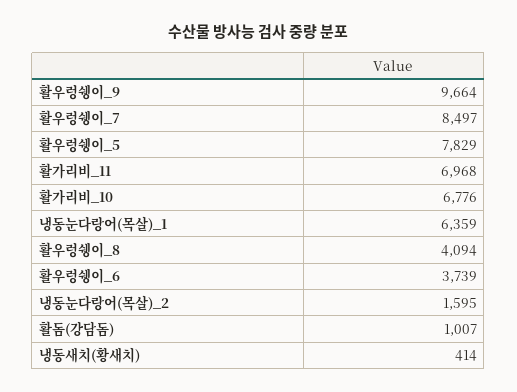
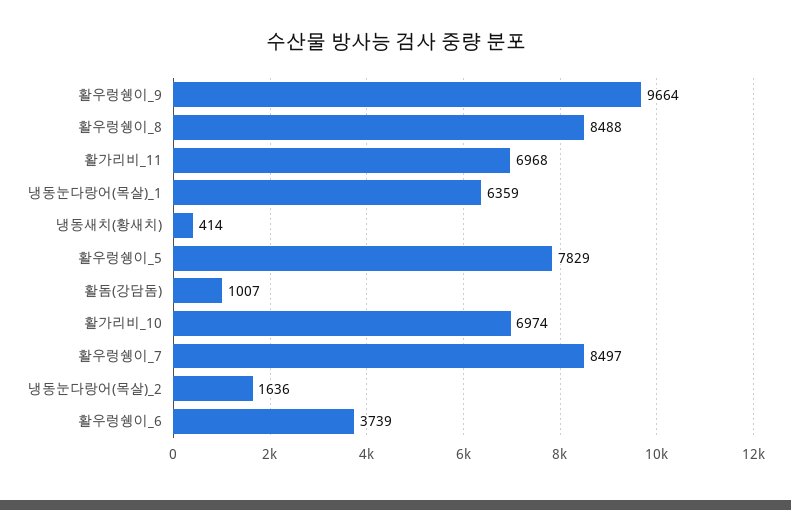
활가리비_10: 6776 -> 6974
활우렁쉥이_8: 4094 -> 8488
냉동눈다랑어(목살)_2: 1595 -> 1636

